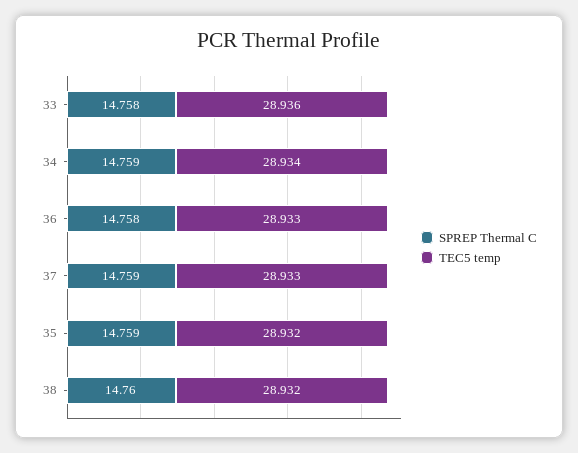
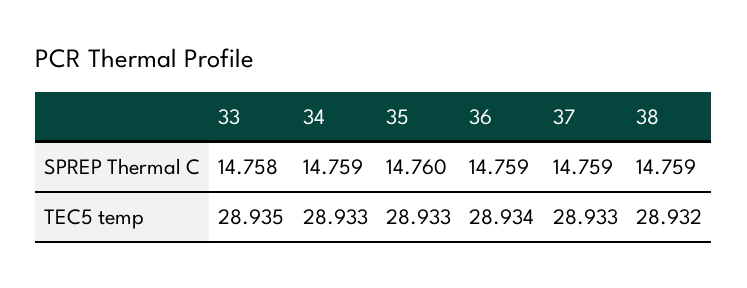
TEC5 temp, 33: 28.936 -> 28.935
TEC5 temp, 34: 28.934 -> 28.933
SPREP Thermal C, 36: 14.758 -> 14.759
TEC5 temp, 36: 28.933 -> 28.934
SPREP Thermal C, 35: 14.759 -> 14.76
TEC5 temp, 35: 28.932 -> 28.933
SPREP Thermal C, 38: 14.76 -> 14.759

